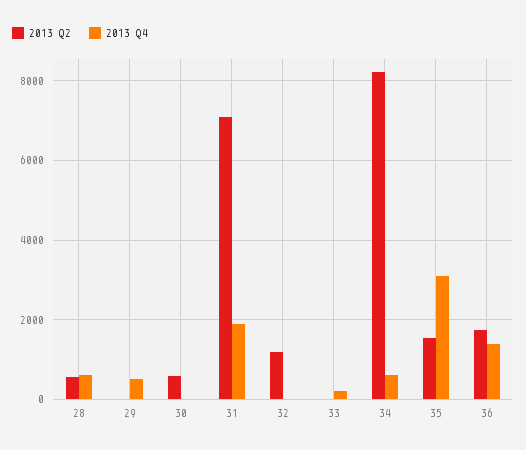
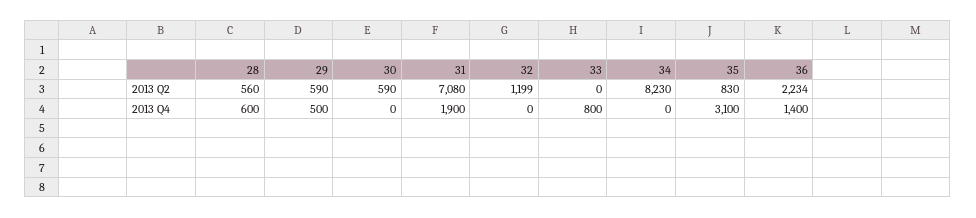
2013 Q2, 29: 0 -> 590
2013 Q4, 33: 200 -> 800
2013 Q4, 34: 600 -> 0
2013 Q2, 35: 1600 -> 830
2013 Q2, 36: 1800 -> 2234

